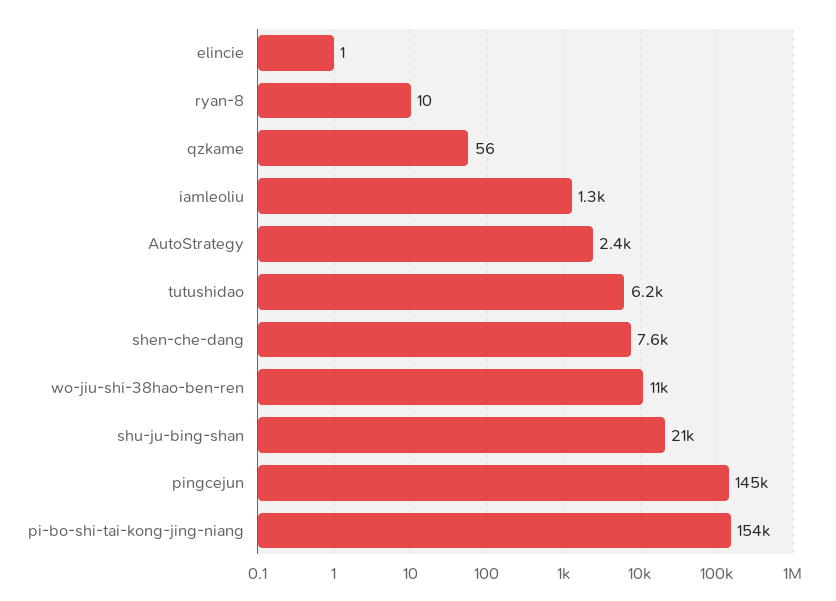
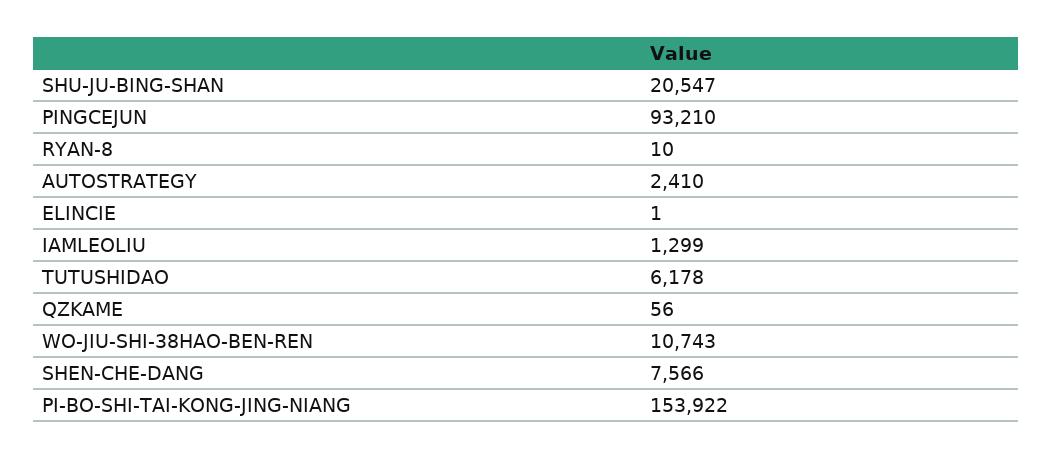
pingcejun: 145000 -> 93210

